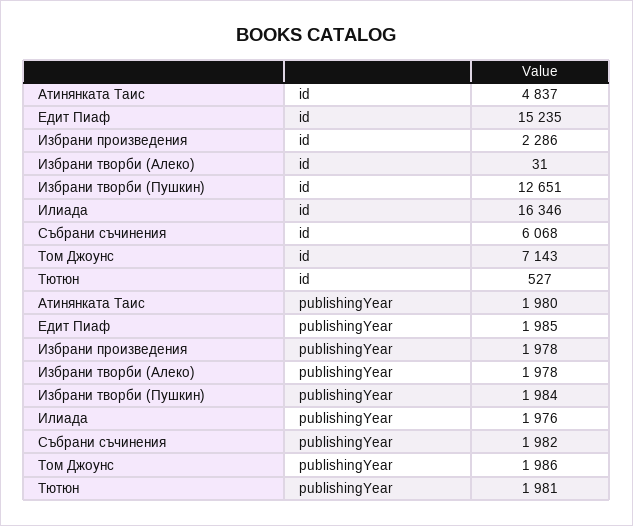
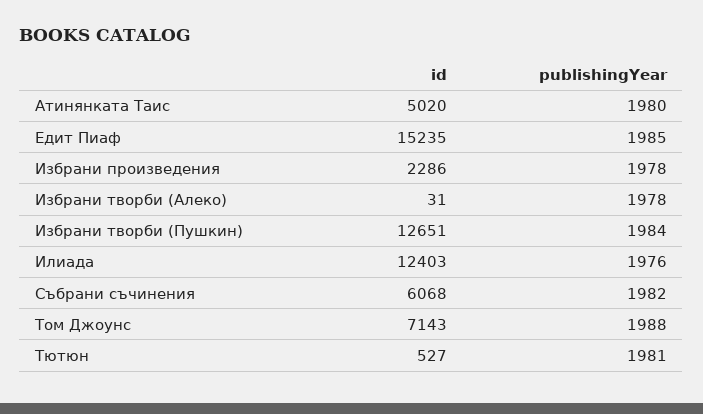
Атинянката Таис, id: 4837 -> 5020
Илиада, id: 16346 -> 12403
Том Джоунс, publishingYear: 1986 -> 1988

